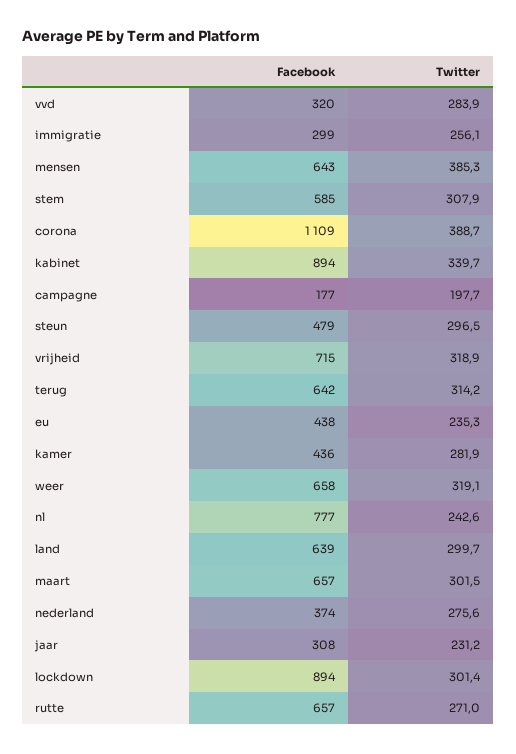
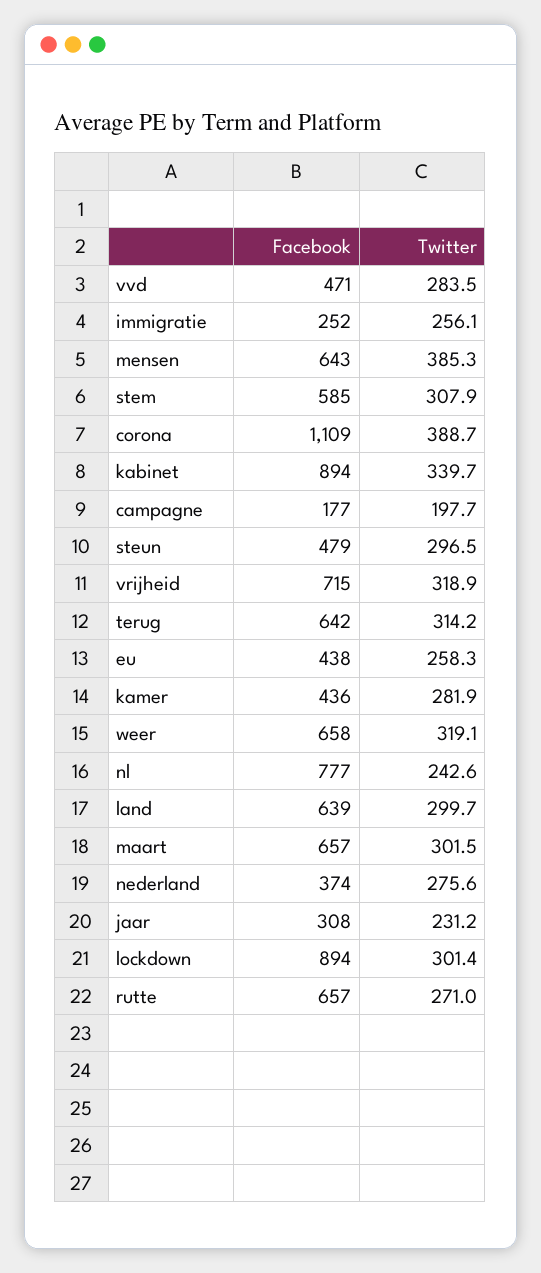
Facebook, vvd: 320 -> 471
Twitter, vvd: 283.9 -> 283.5
Facebook, immigratie: 299 -> 252
Twitter, eu: 235.3 -> 258.3

